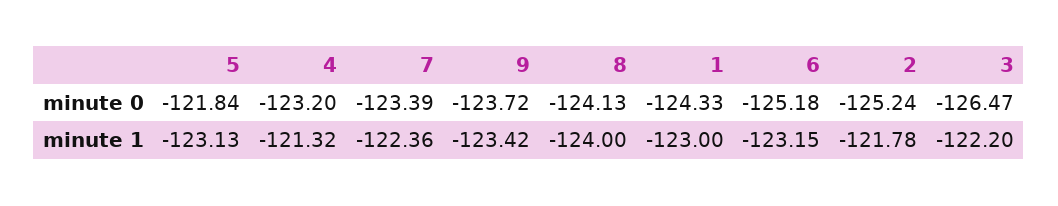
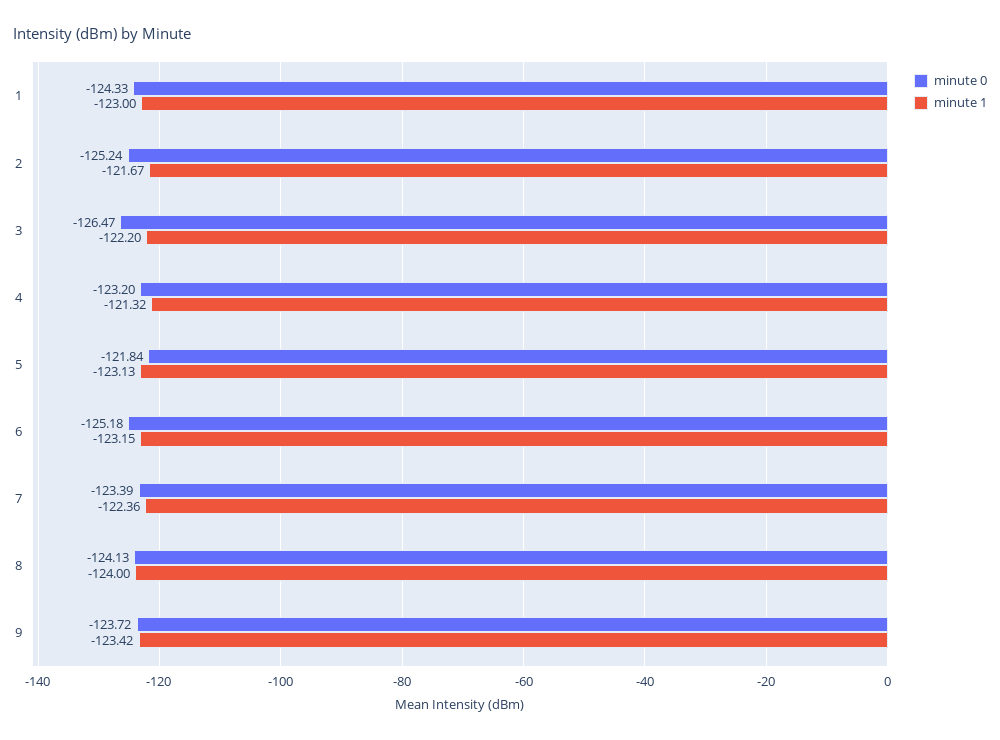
minute 1, 2: -121.78 -> -121.67

